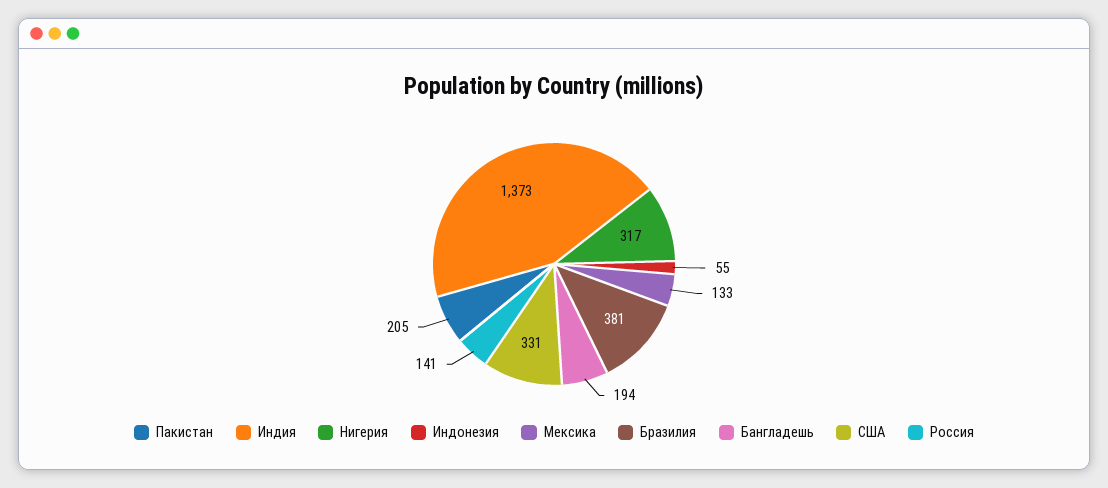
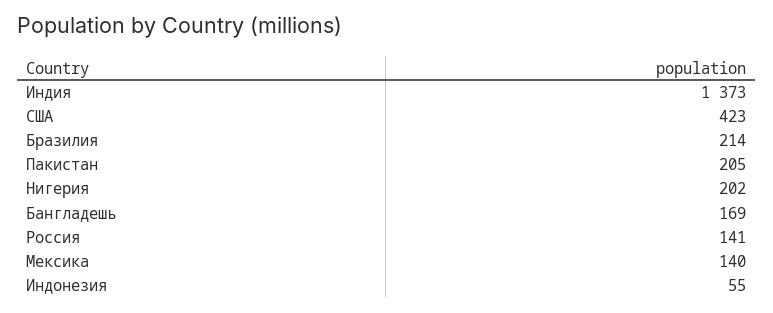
Нигерия: 317 -> 202
Мексика: 133 -> 140
Бразилия: 381 -> 214
Бангладешь: 194 -> 169
США: 331 -> 423

